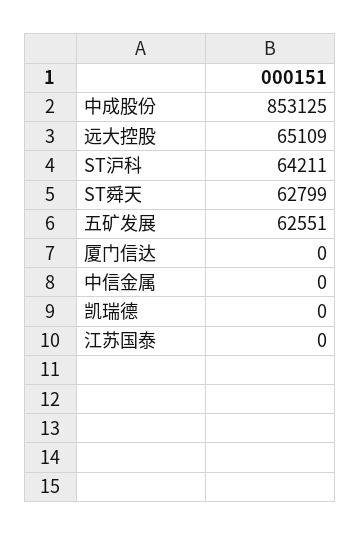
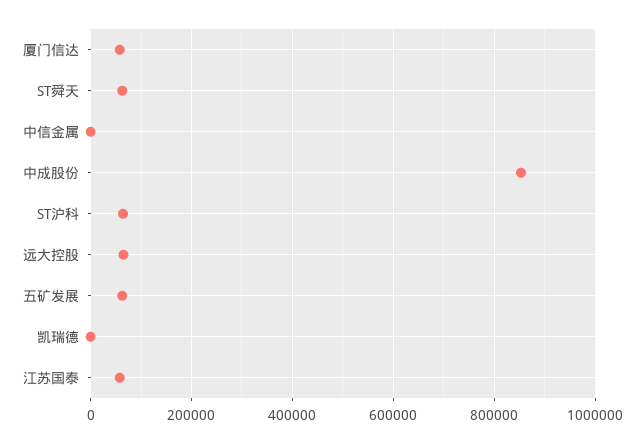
厦门信达: 0 -> 60000
江苏国泰: 0 -> 60000

